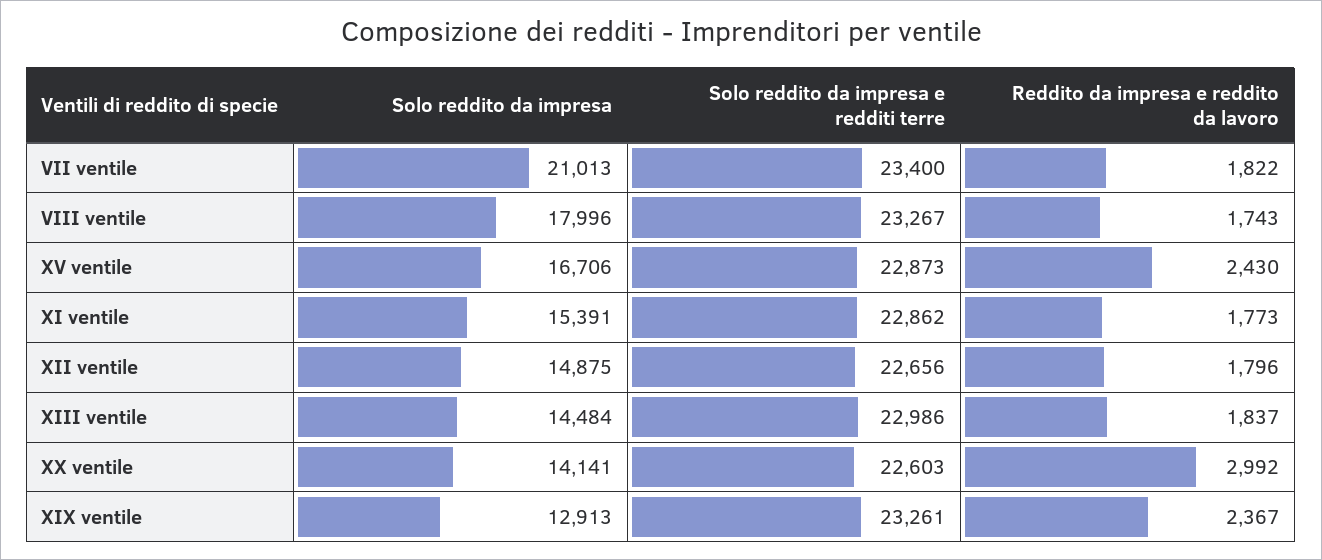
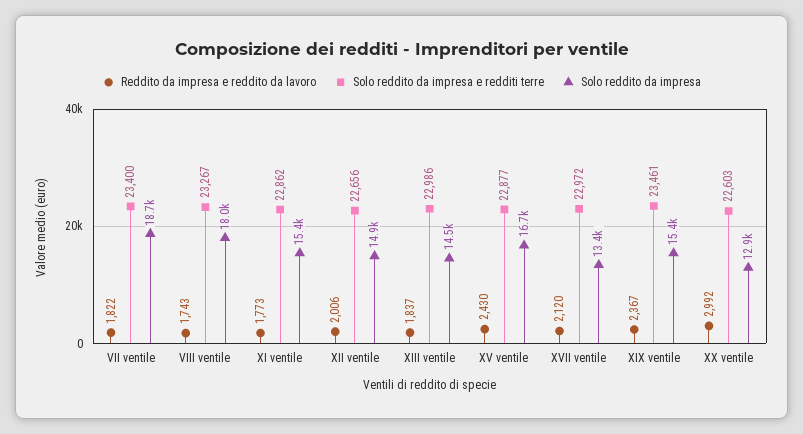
Solo reddito da impresa, VII ventile: 21013 -> 18700
Solo reddito da impresa e redditi terre, XV ventile: 22873 -> 22877
Reddito da impresa e reddito da lavoro, XII ventile: 1796 -> 2006
Solo reddito da impresa, XX ventile: 14141 -> 12900
Solo reddito da impresa, XIX ventile: 12913 -> 15400
Solo reddito da impresa e redditi terre, XIX ventile: 23261 -> 23461
Reddito da impresa e reddito da lavoro, XVII ventile: none -> 2120
Solo reddito da impresa e redditi terre, XVII ventile: none -> 22972
Solo reddito da impresa, XVII ventile: none -> 13400

